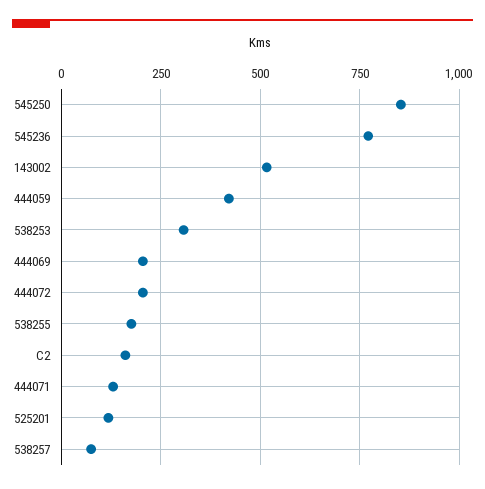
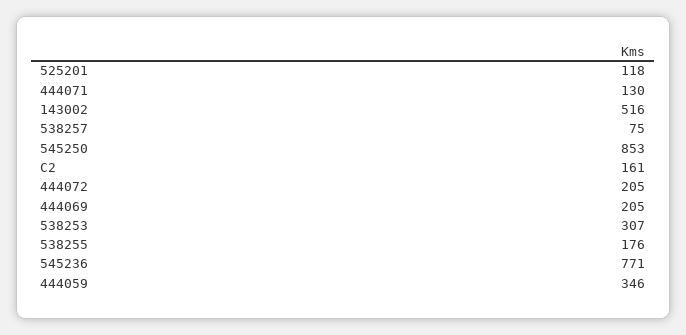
444059: 425 -> 346

